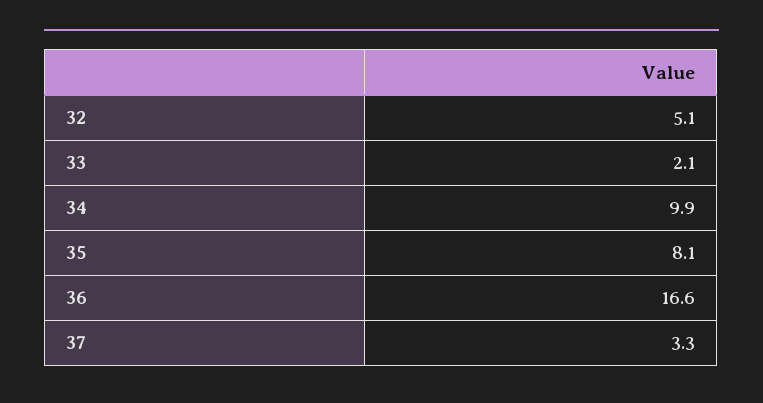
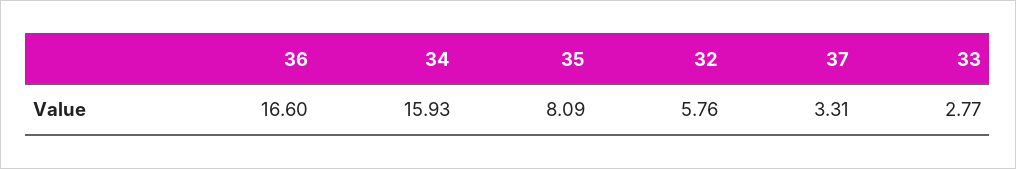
32: 5.1 -> 5.76
33: 2.1 -> 2.77
34: 9.9 -> 15.93

